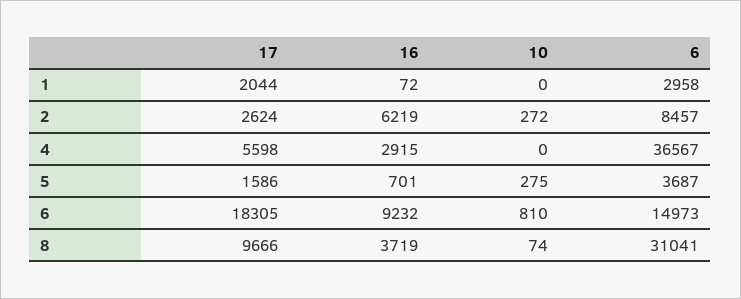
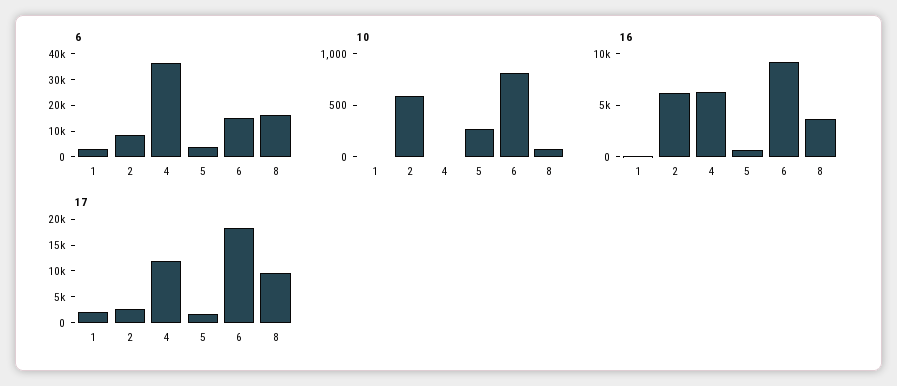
10, 2: 272 -> 600
17, 4: 5598 -> 12500
16, 4: 2915 -> 6000
6, 8: 31041 -> 15000

